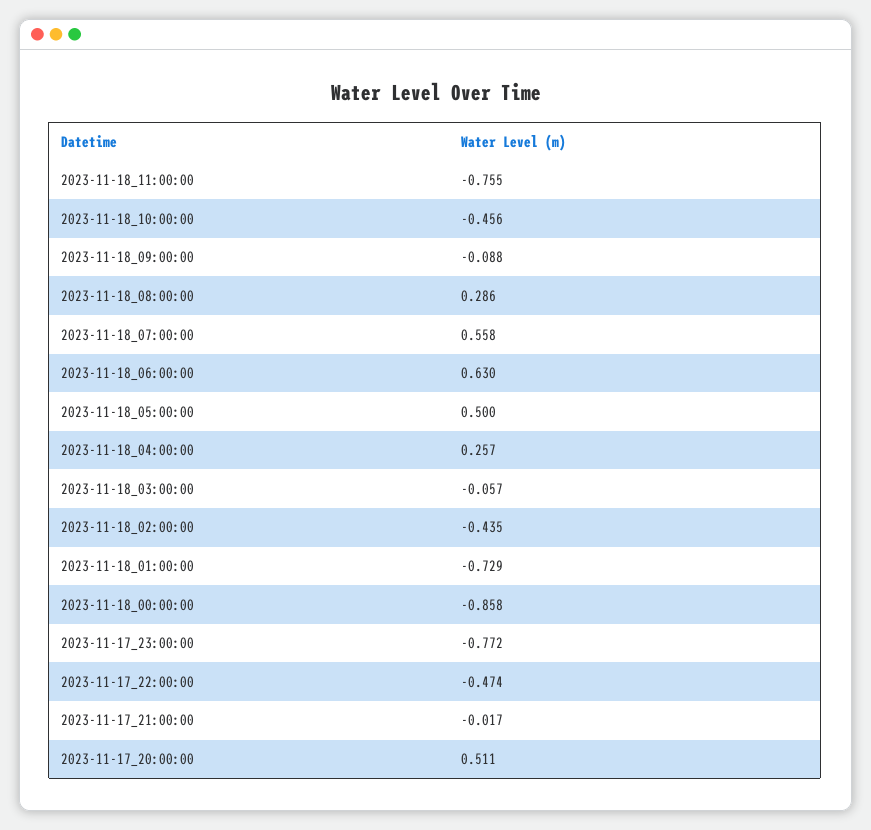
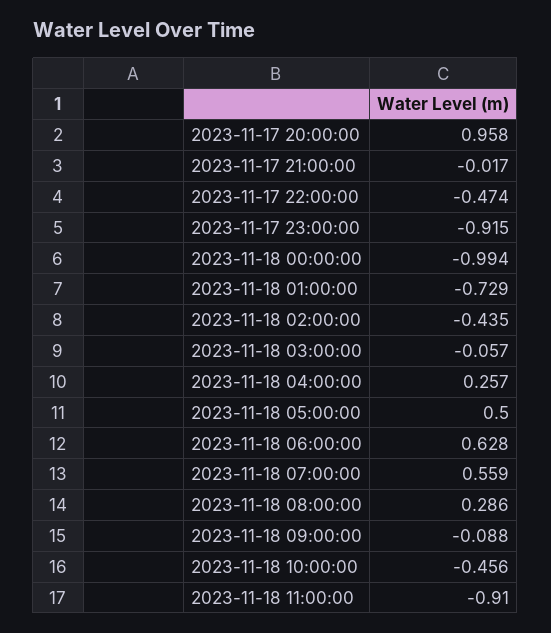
2023-11-18_11:00:00: -0.755 -> -0.91
2023-11-18_07:00:00: 0.558 -> 0.559
2023-11-18_06:00:00: 0.63 -> 0.628
2023-11-18_00:00:00: -0.858 -> -0.994
2023-11-17_23:00:00: -0.772 -> -0.915
2023-11-17_20:00:00: 0.511 -> 0.958

